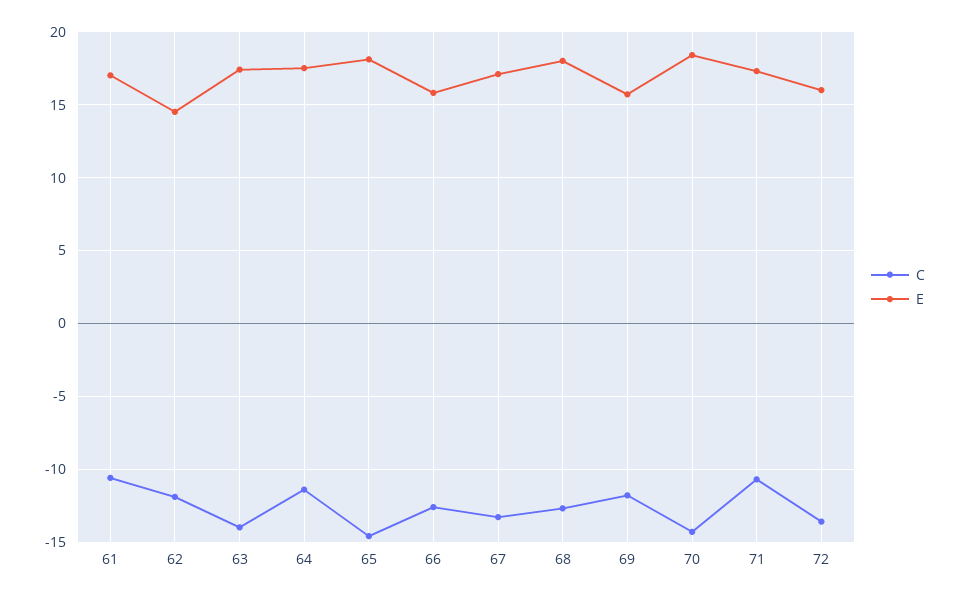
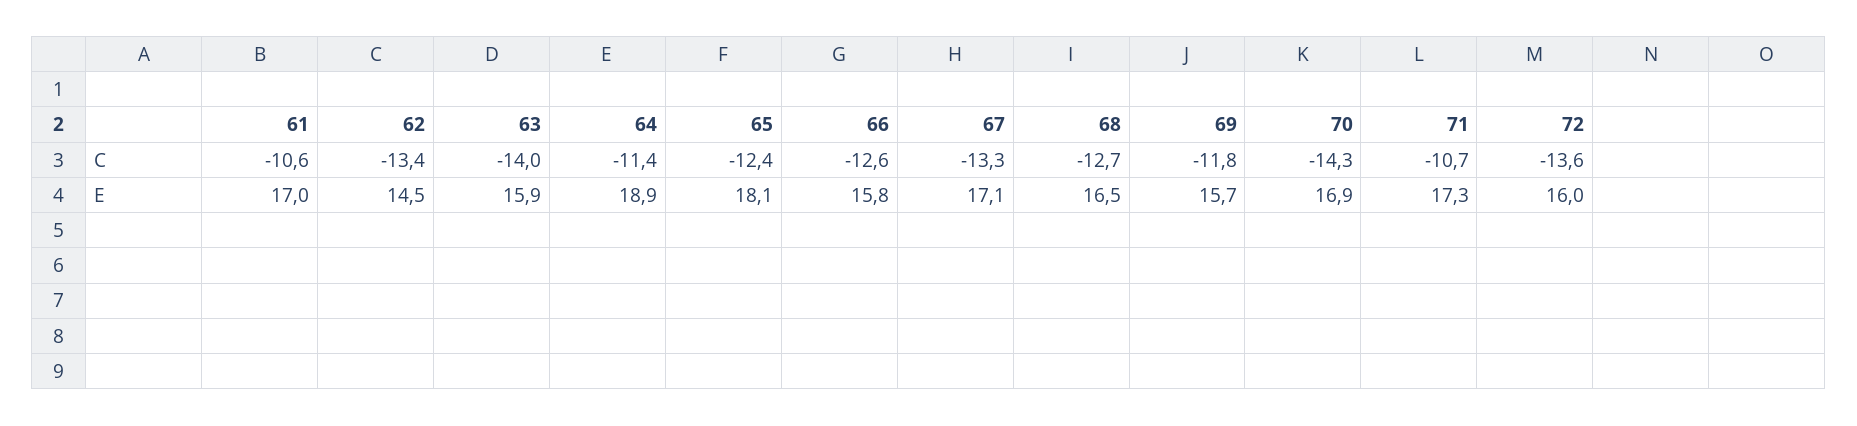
C, 62: -12 -> -13.4
E, 63: 17.5 -> 15.9
E, 64: 17.5 -> 18.9
C, 65: -14.5 -> -12.4
E, 68: 18 -> 16.5
E, 70: 18.5 -> 16.9

